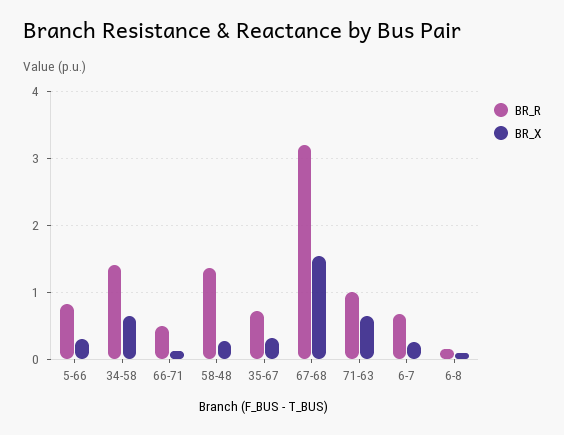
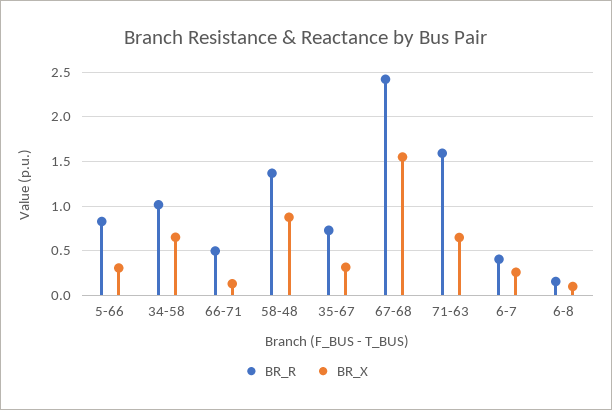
BR_R, 34-58: 1.4 -> 1
BR_X, 58-48: 0.3 -> 0.9
BR_R, 67-68: 3.2 -> 2.4
BR_R, 71-63: 1 -> 1.6
BR_R, 6-7: 0.7 -> 0.4

